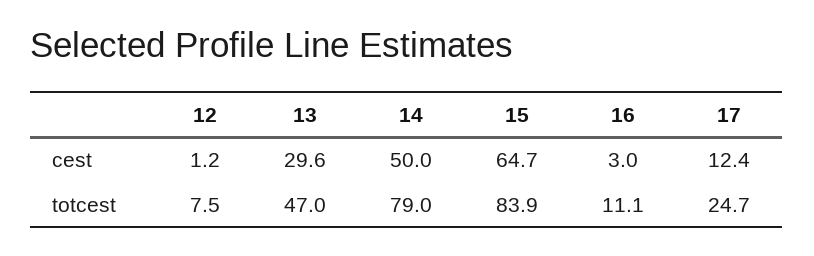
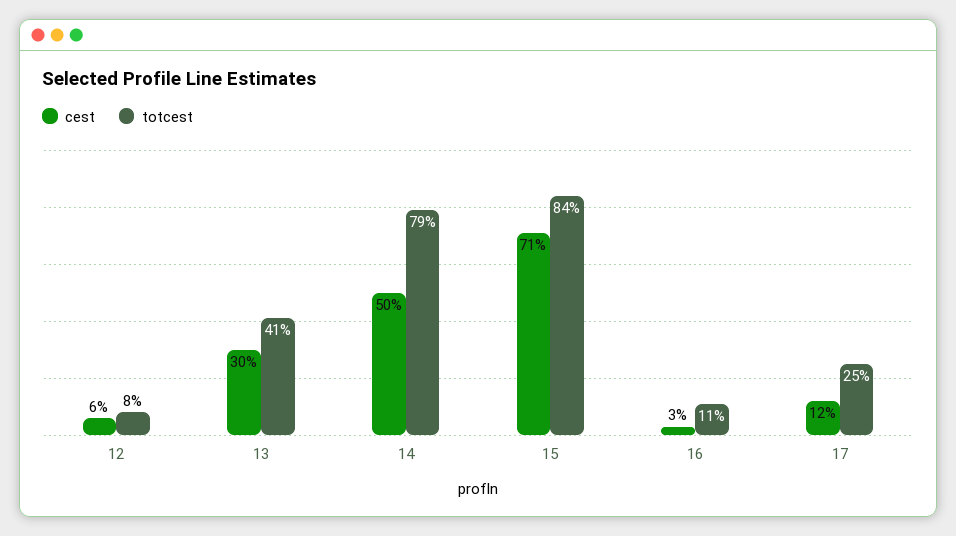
cest, 12: 1.2 -> 6
cest, 15: 64.7 -> 71
totcest, 13: 47 -> 41

